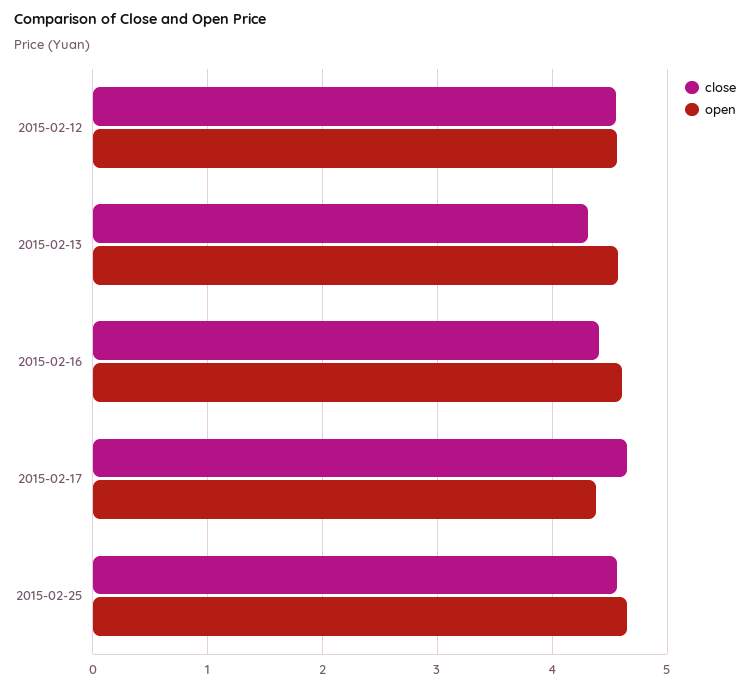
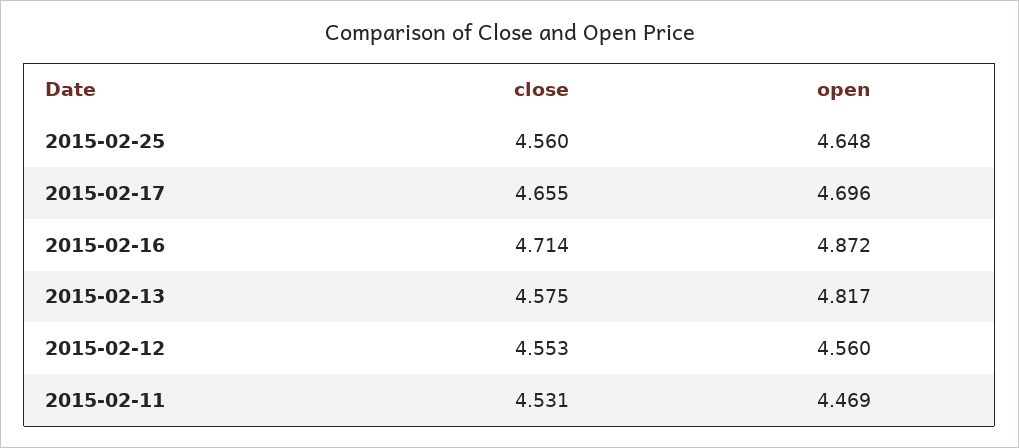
close, 2015-02-13: 4.3 -> 4.575
open, 2015-02-13: 4.6 -> 4.817
close, 2015-02-16: 4.4 -> 4.714
open, 2015-02-16: 4.6 -> 4.872
open, 2015-02-17: 4.4 -> 4.696
close, 2015-02-11: none -> 4.531
open, 2015-02-11: none -> 4.469

